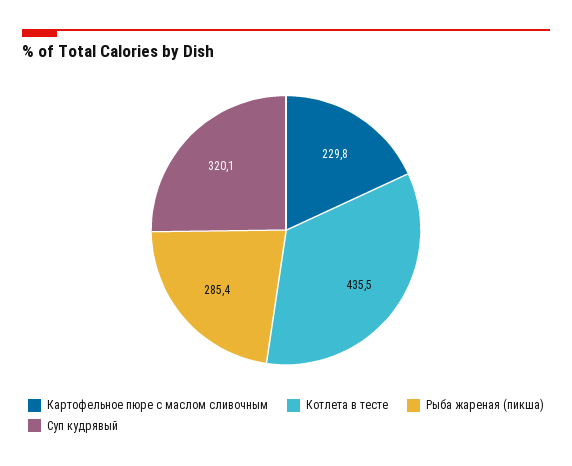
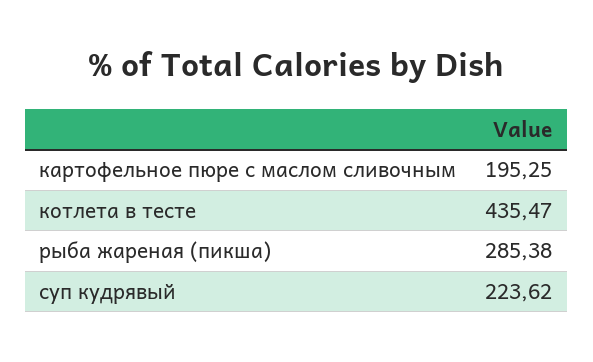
Картофельное пюре с маслом сливочным: 229.8 -> 195.25
Суп кудрявый: 320.1 -> 223.62

